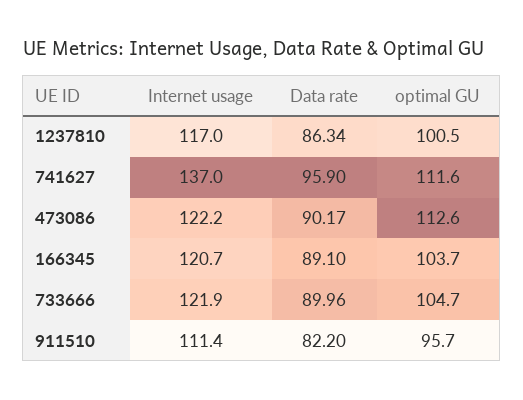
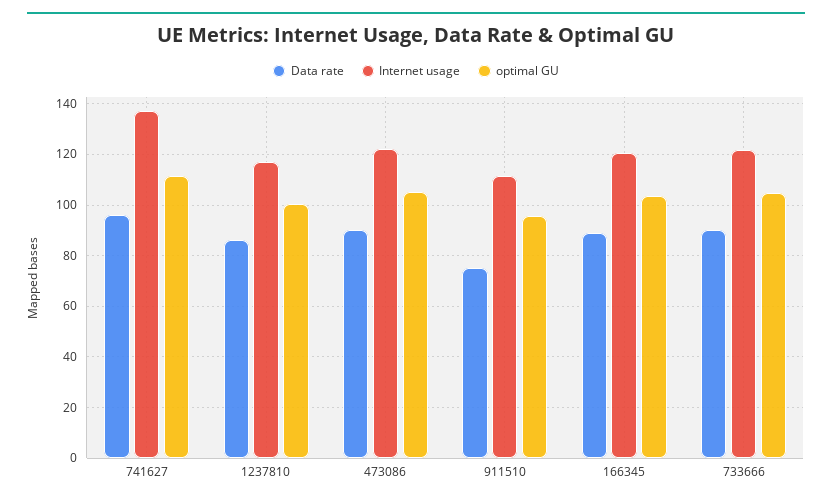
optimal GU, 473086: 112.6 -> 105
Data rate, 911510: 82.2 -> 75

